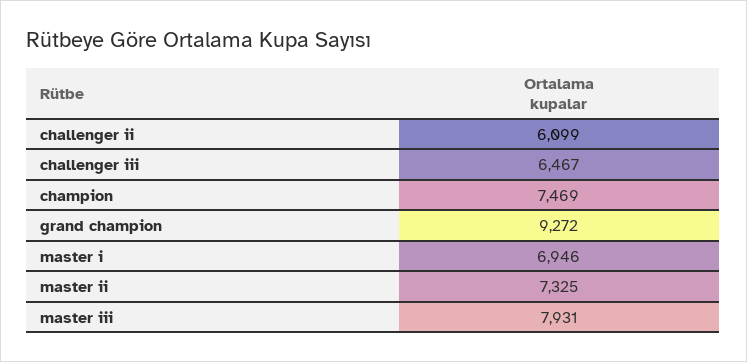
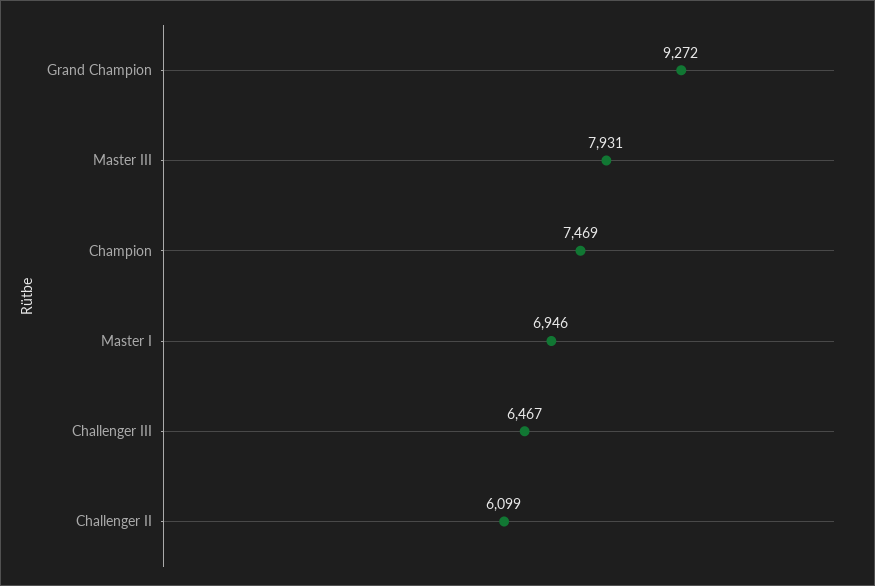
master ii: 7325 -> none

